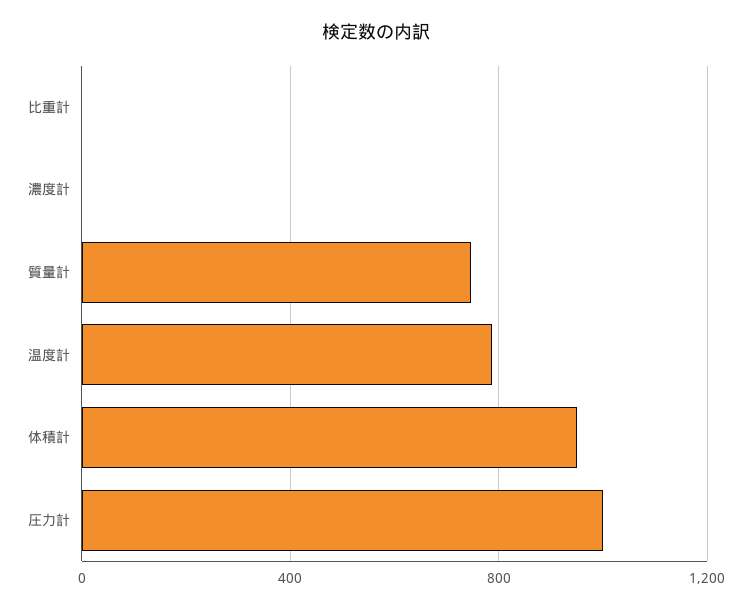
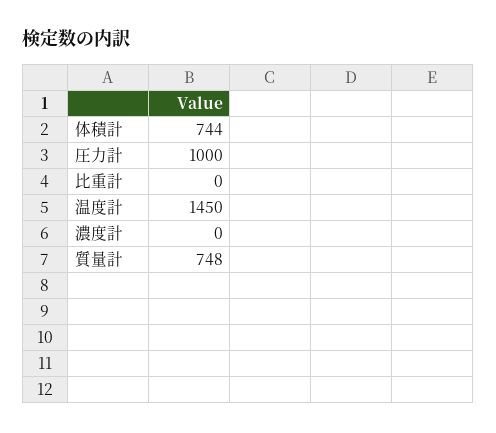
温度計: 800 -> 1450
体積計: 950 -> 744

